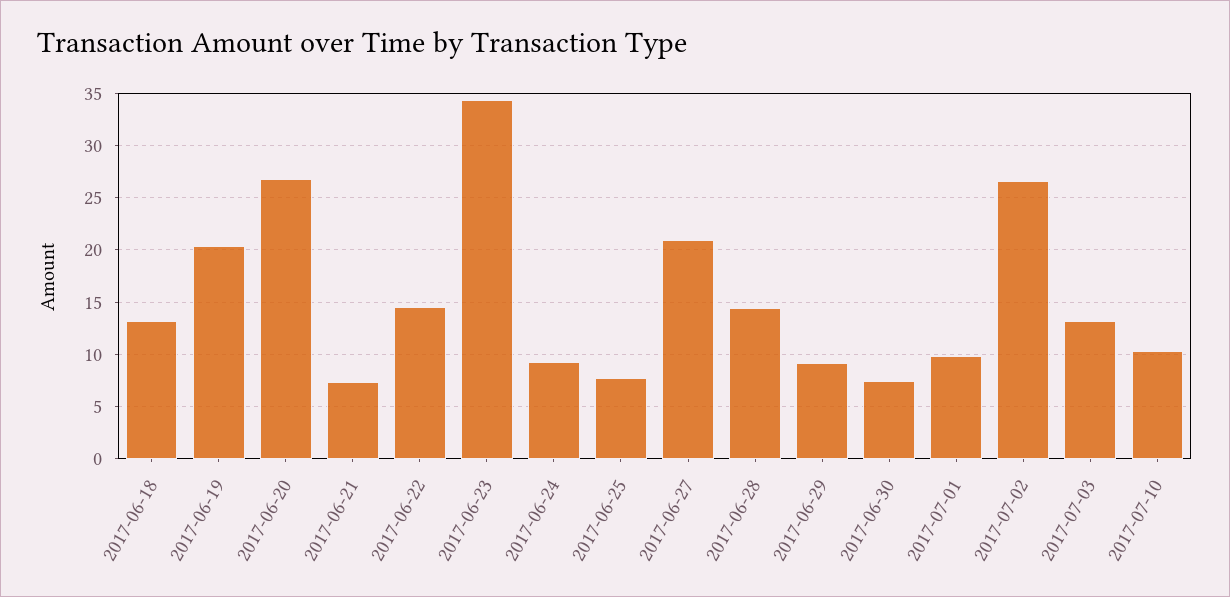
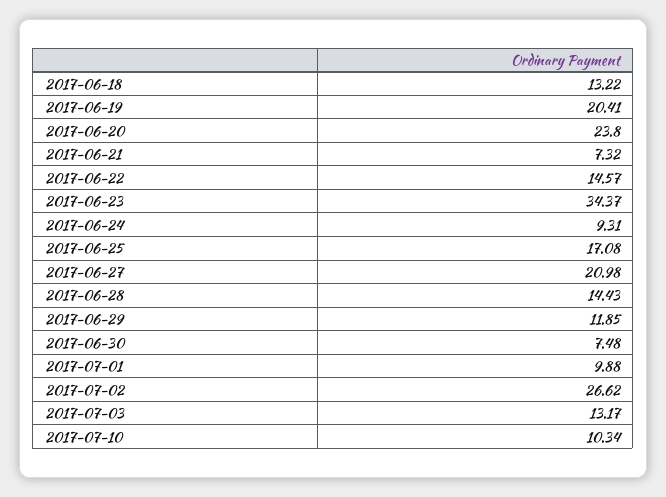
2017-06-20: 27 -> 23.8
2017-06-25: 8 -> 17.08
2017-06-29: 9 -> 11.85

